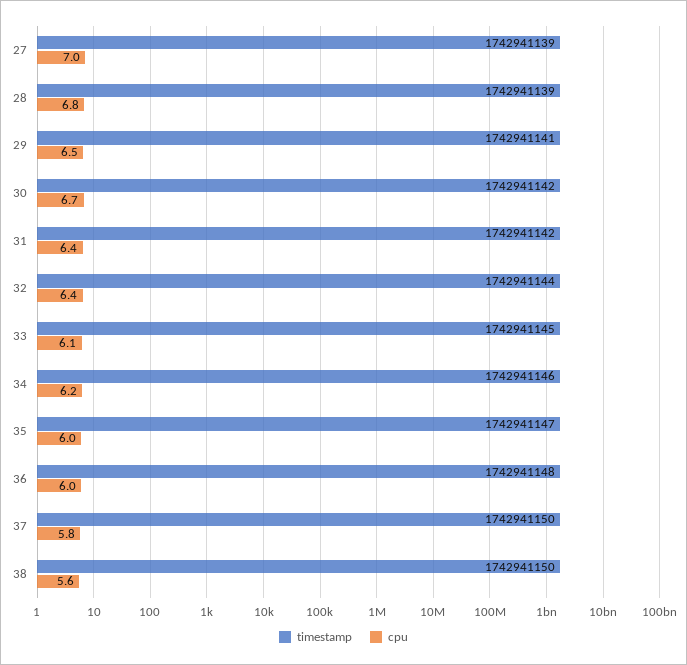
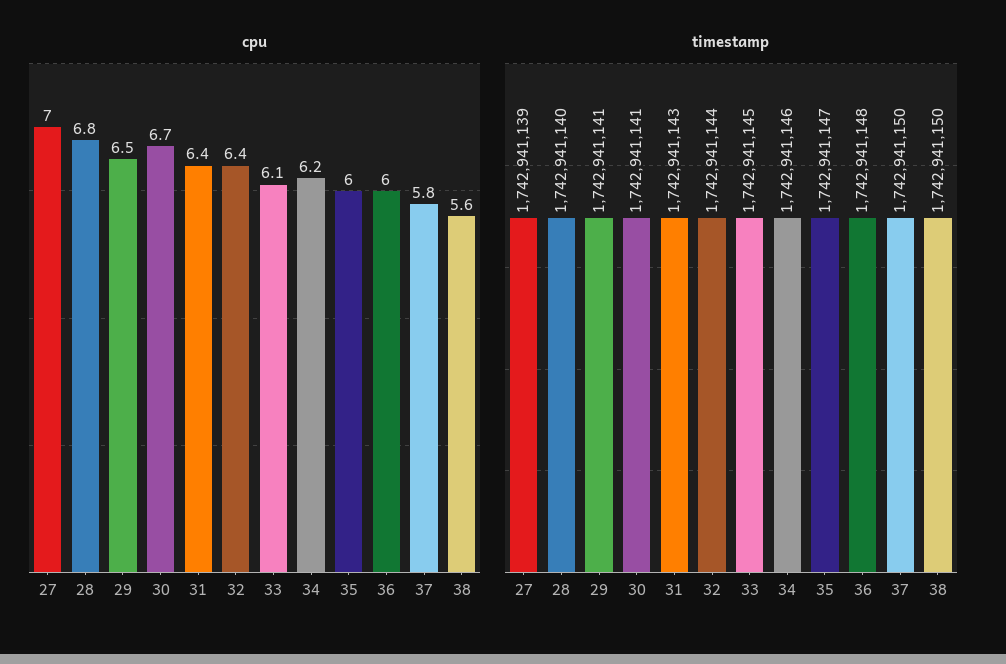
timestamp, 28: 1742941139 -> 1742941140
timestamp, 30: 1742941142 -> 1742941141
timestamp, 31: 1742941142 -> 1742941143

